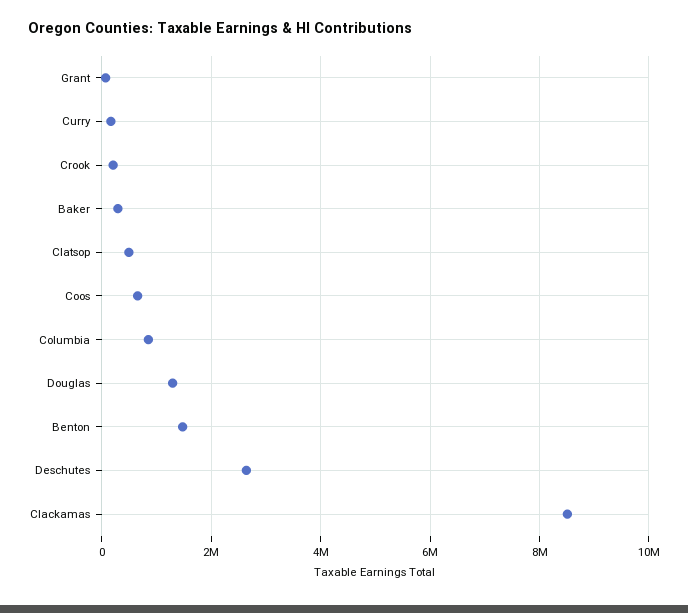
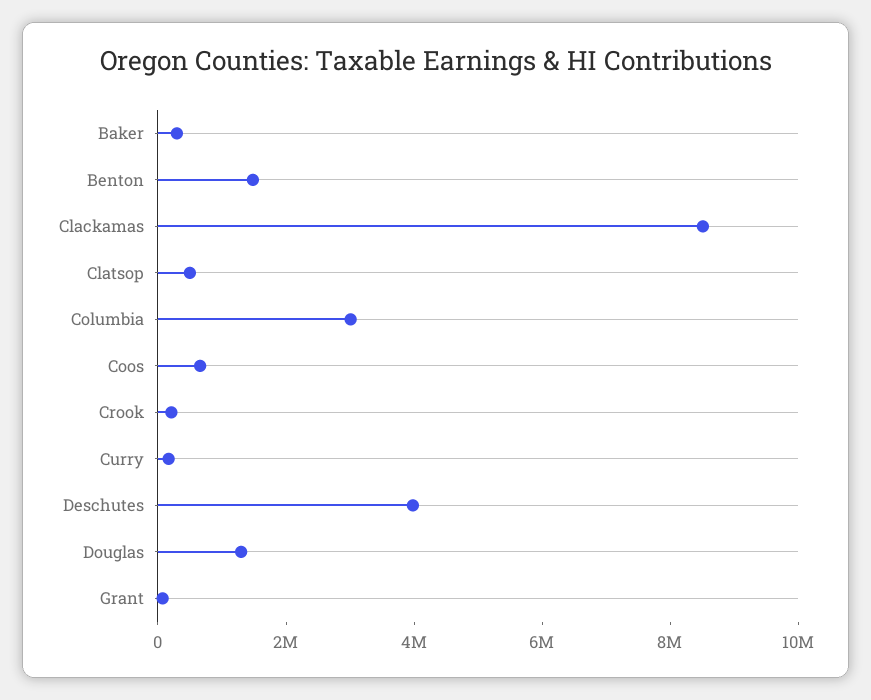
Columbia: 800000 -> 3000000
Deschutes: 2600000 -> 4000000

